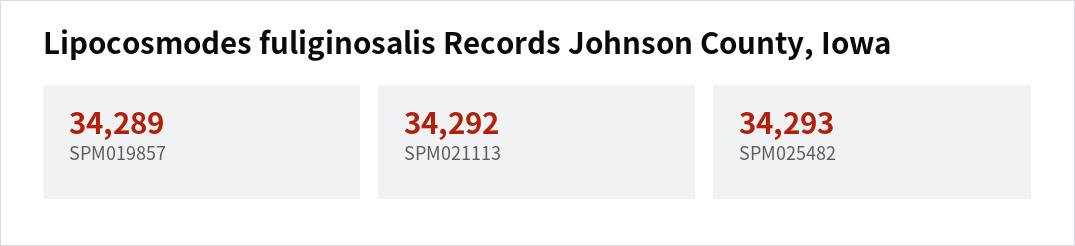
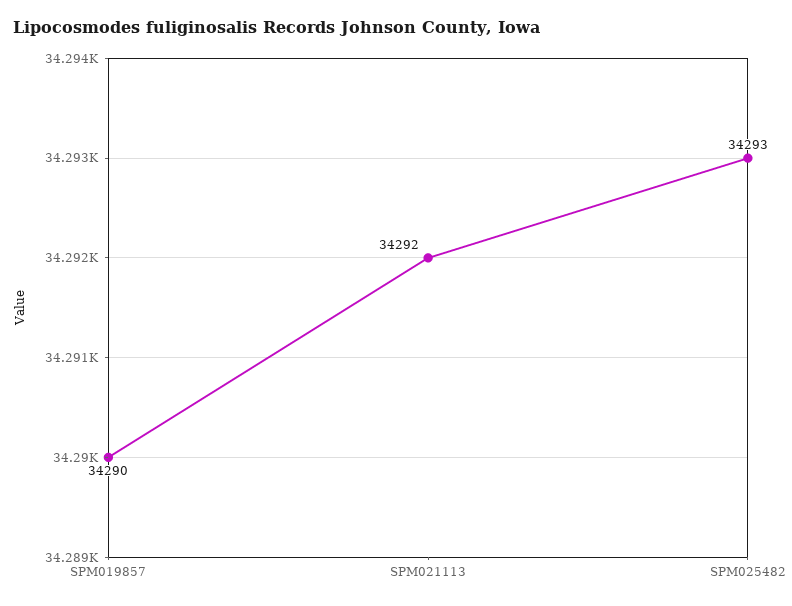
SPM019857: 34289 -> 34290

